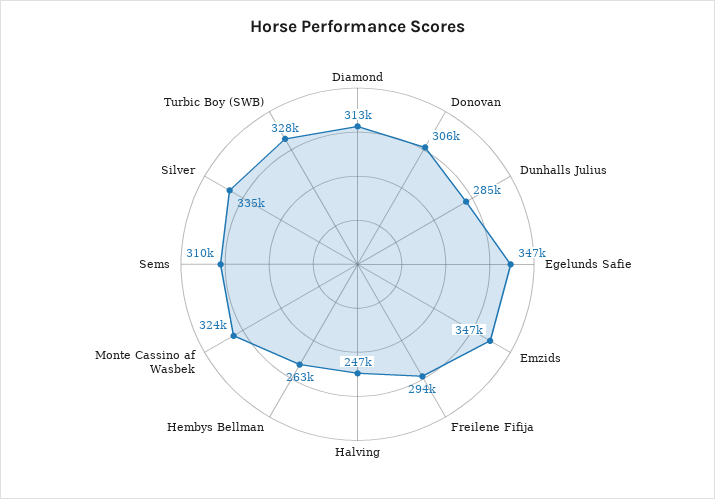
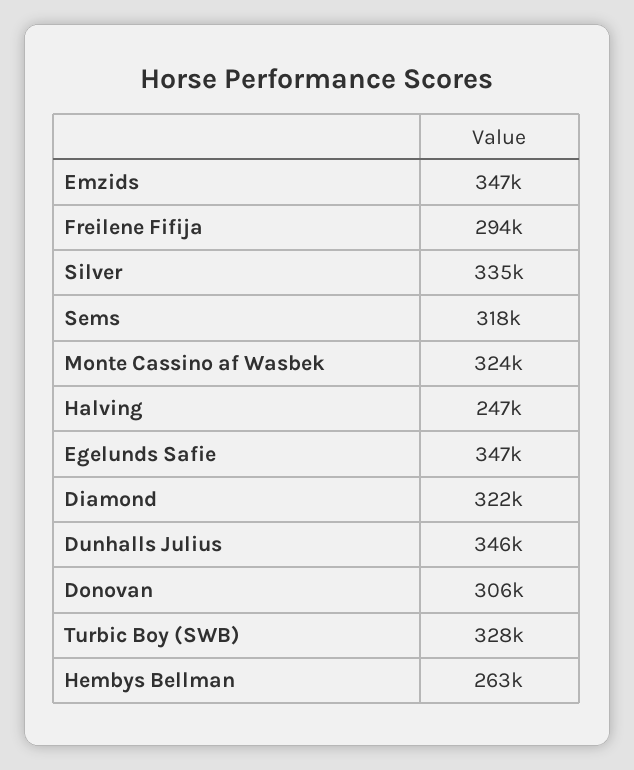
Diamond: 313000 -> 322000
Dunhalls Julius: 285000 -> 346000
Sems: 310000 -> 318000

